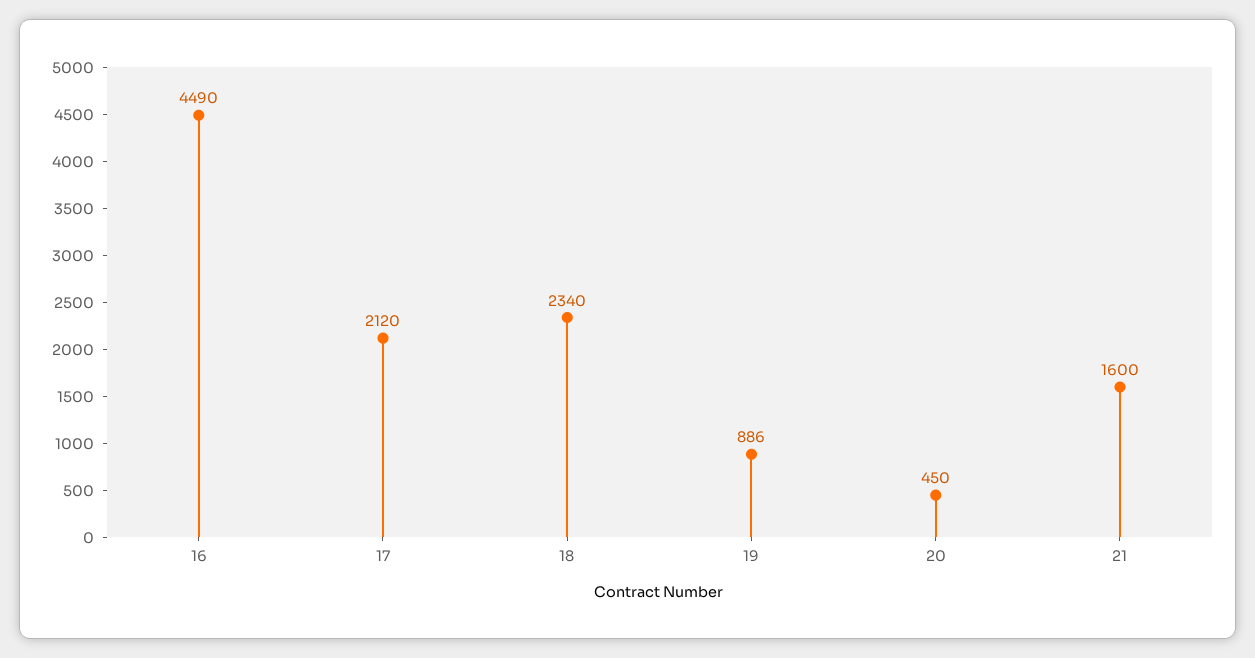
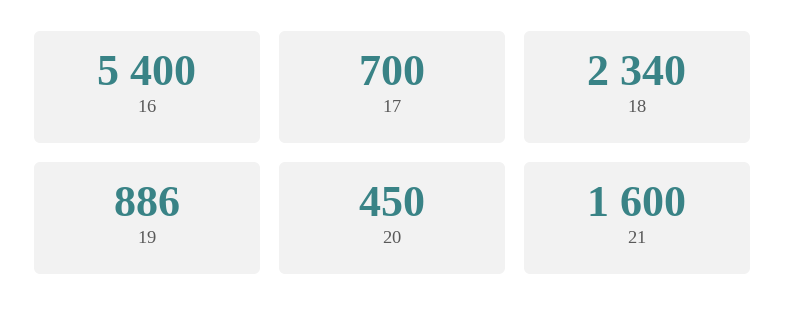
16: 4490 -> 5400
17: 2120 -> 700

